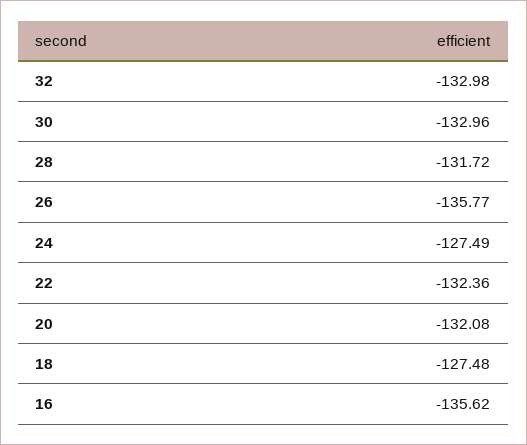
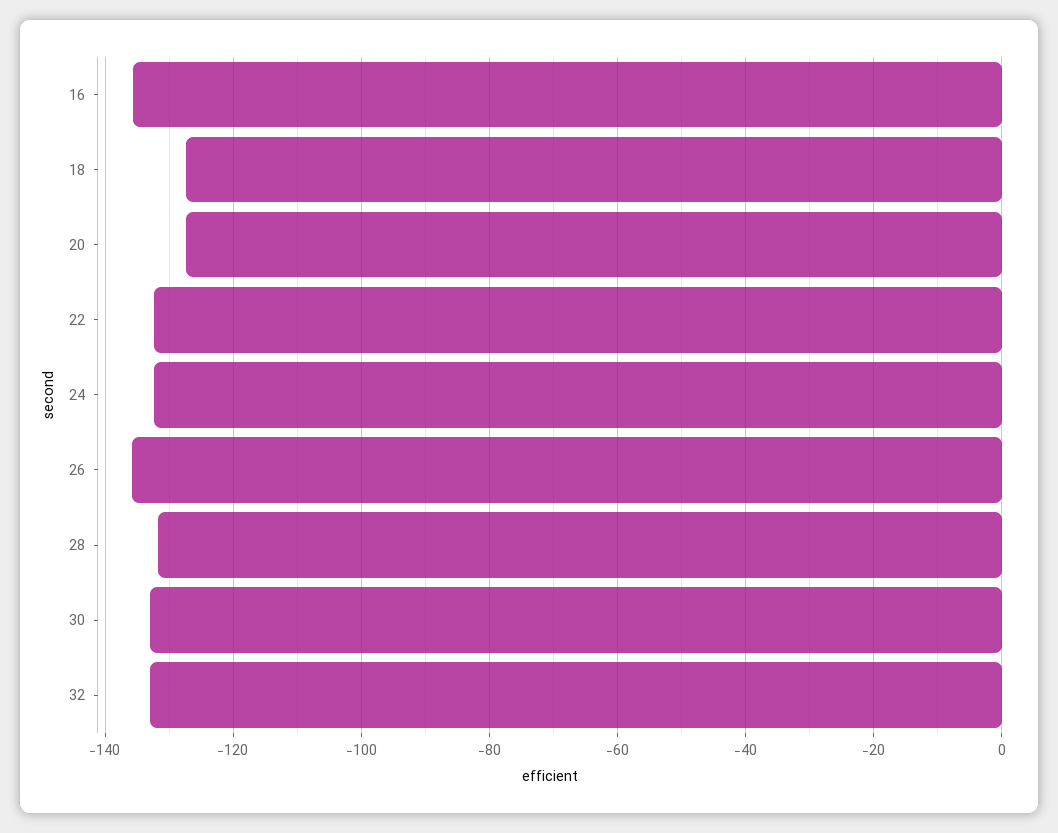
24: -127.49 -> -132
20: -132.08 -> -128

